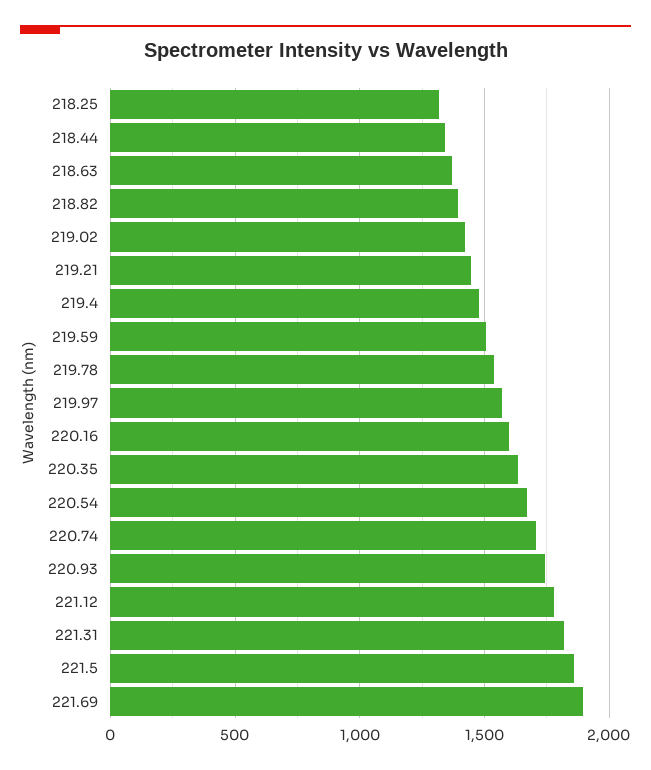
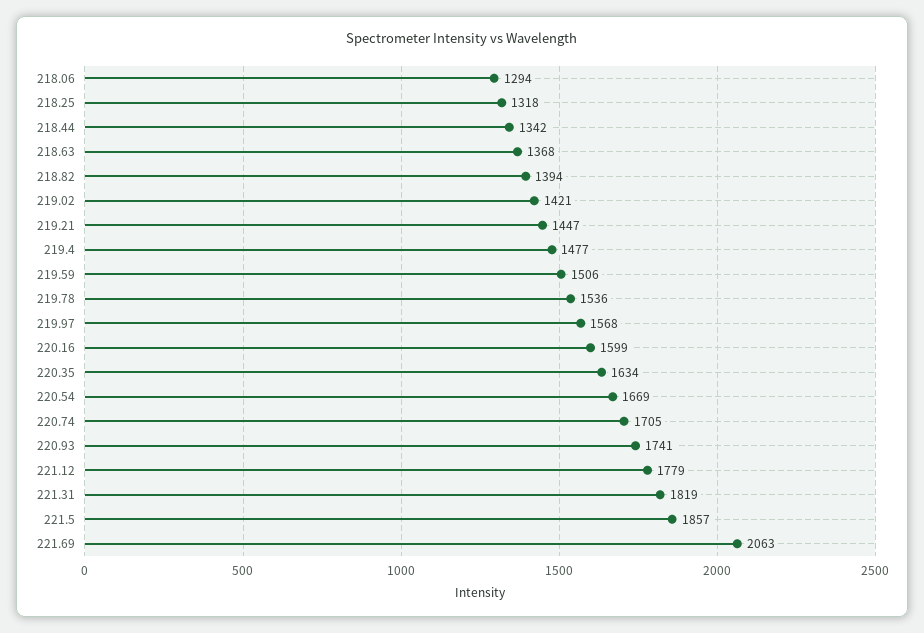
221.69: 1900 -> 2063
218.06: none -> 1294

